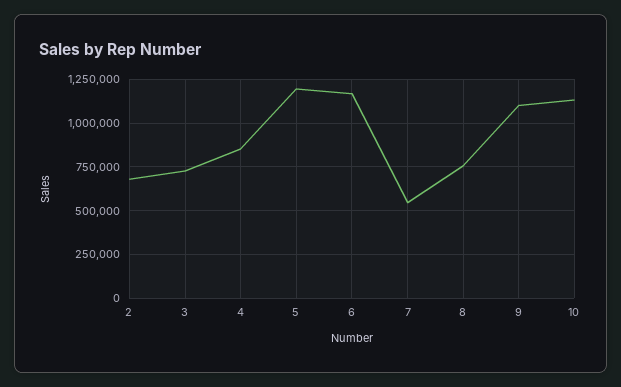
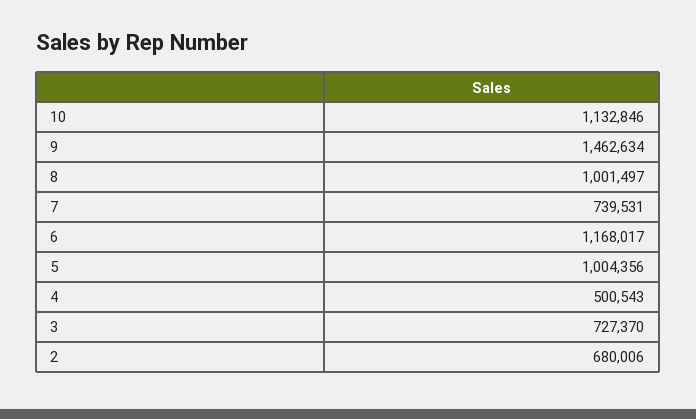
4: 850000 -> 500543
5: 1200000 -> 1004356
7: 550000 -> 739531
8: 750000 -> 1001497
9: 1100000 -> 1462634

